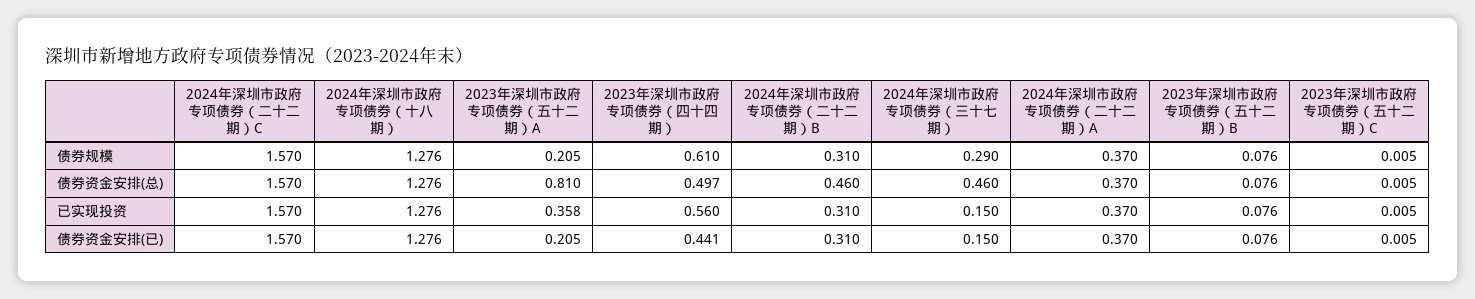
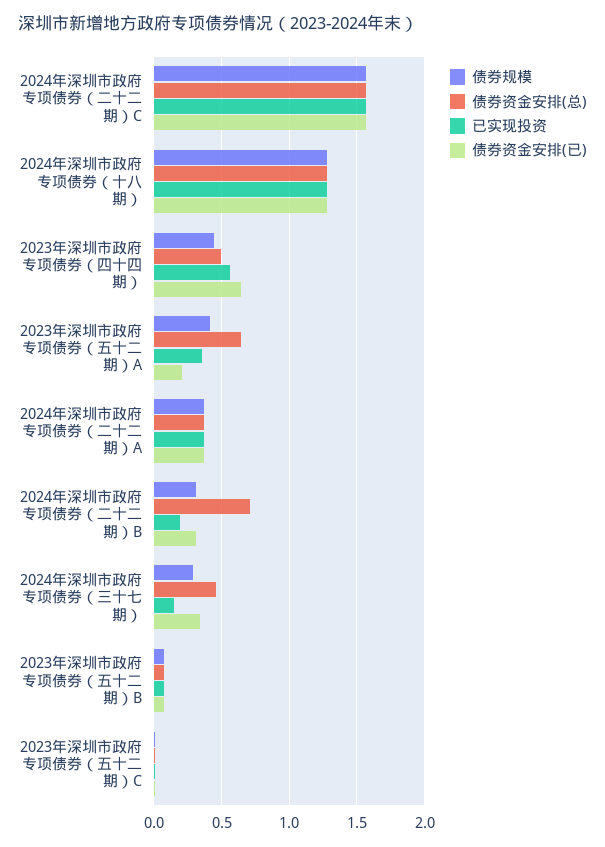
债券规模, 2023年深圳市政府专项债券（五十二期）A: 0.205 -> 0.4
债券规模, 2023年深圳市政府专项债券（四十四期）: 0.61 -> 0.45
债券资金安排(总), 2023年深圳市政府专项债券（五十二期）A: 0.81 -> 0.65
债券资金安排(总), 2024年深圳市政府专项债券（二十二期）B: 0.46 -> 0.7
已实现投资, 2024年深圳市政府专项债券（二十二期）B: 0.31 -> 0.2
债券资金安排(已), 2023年深圳市政府专项债券（四十四期）: 0.441 -> 0.65
债券资金安排(已), 2024年深圳市政府专项债券（三十七期）: 0.15 -> 0.35

